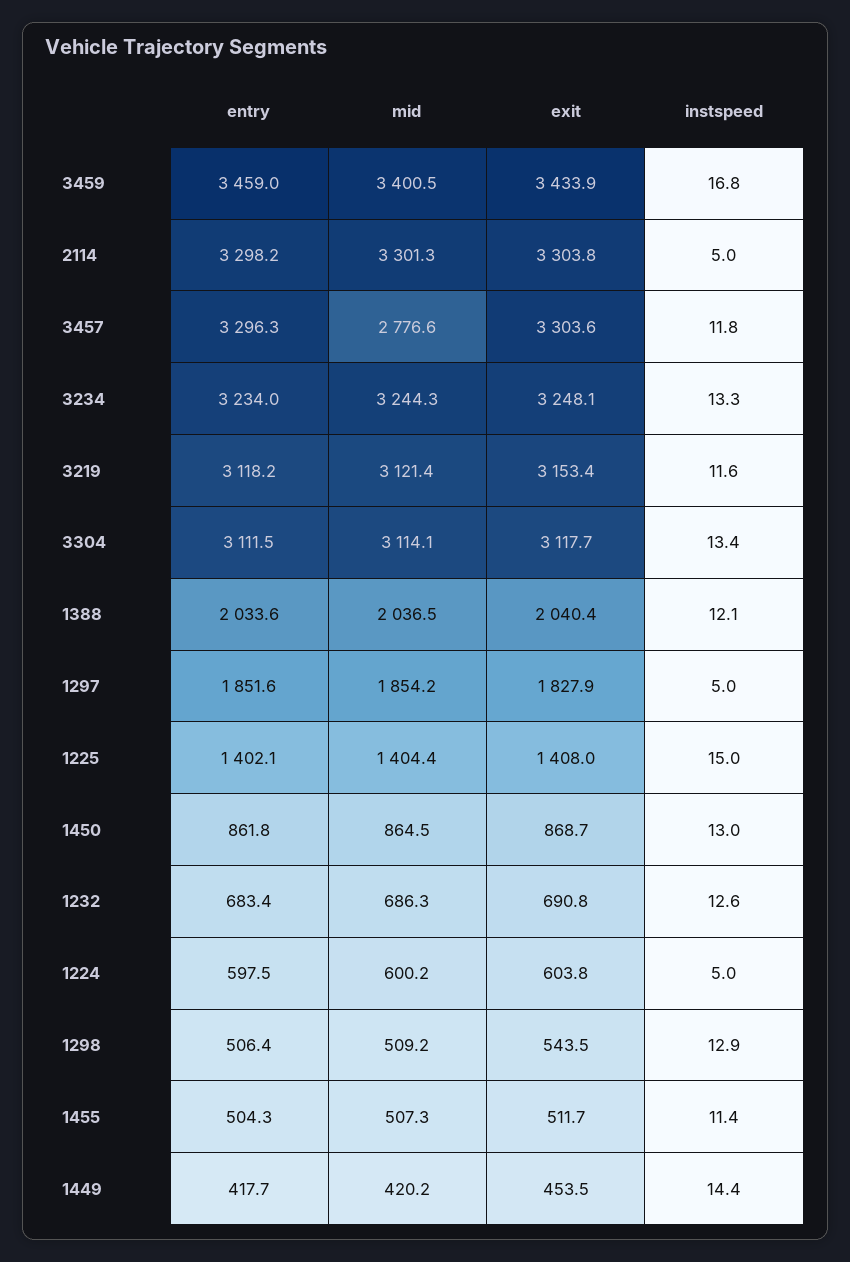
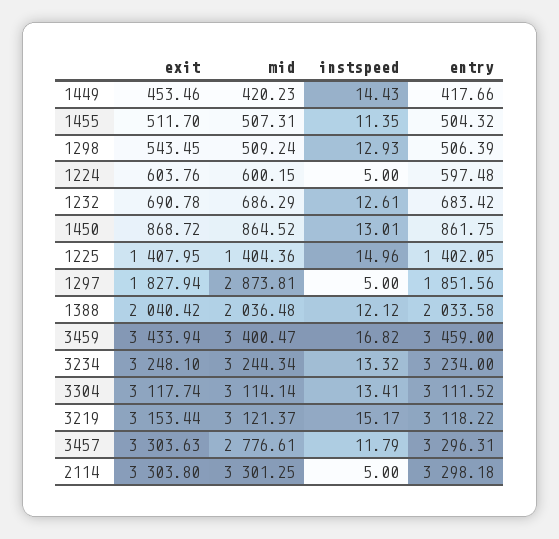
instspeed, 3219: 11.6 -> 15.17
mid, 1297: 1854.2 -> 2873.81

